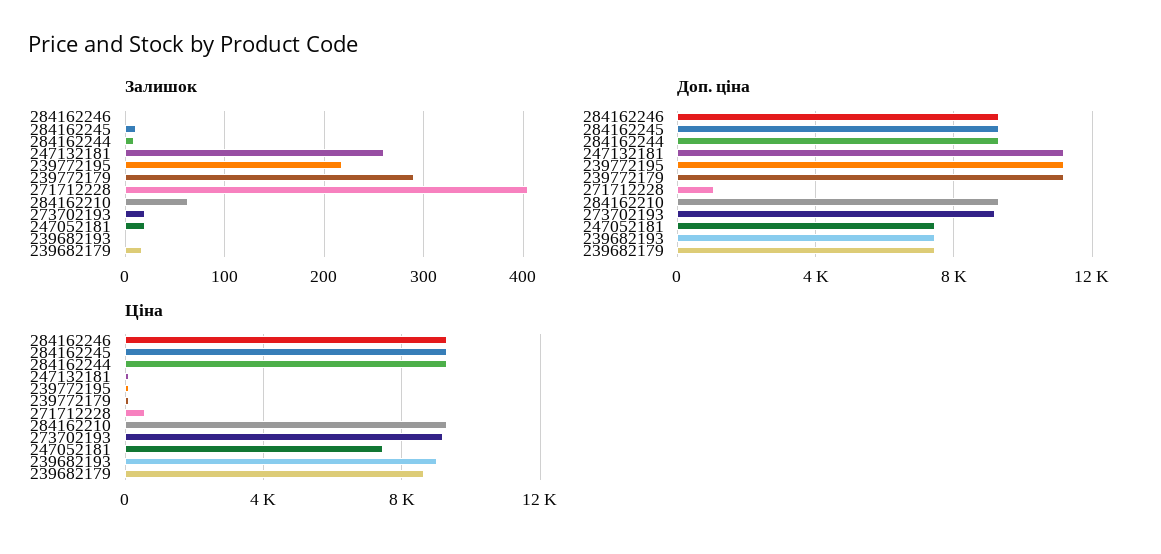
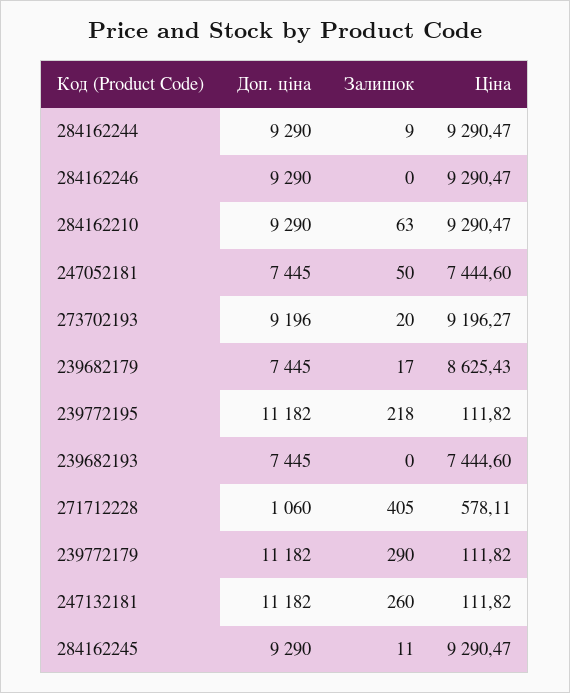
Залишок, 247052181: 20 -> 50
Ціна, 239682193: 9000 -> 7444.6

